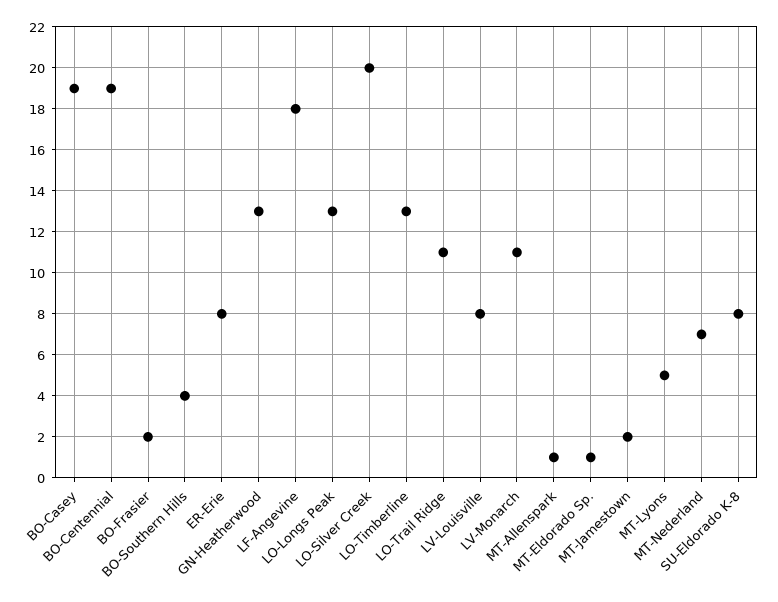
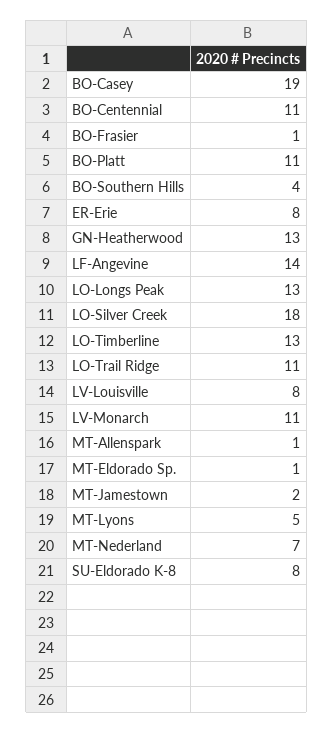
BO-Centennial: 19 -> 11
BO-Frasier: 2 -> 1
LF-Angevine: 18 -> 14
LO-Silver Creek: 20 -> 18
BO-Platt: none -> 11

